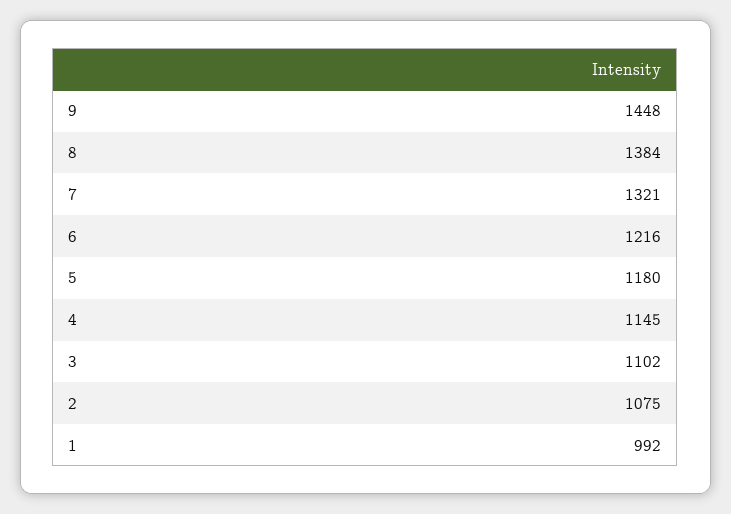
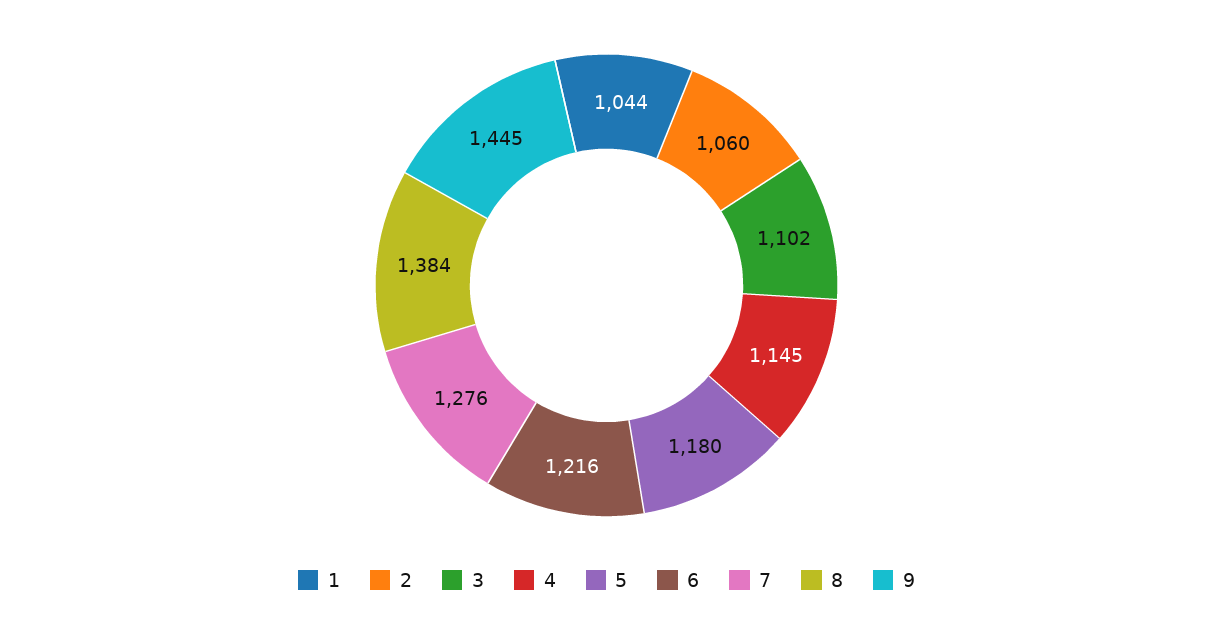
9: 1448 -> 1445
7: 1321 -> 1276
2: 1075 -> 1060
1: 992 -> 1044

